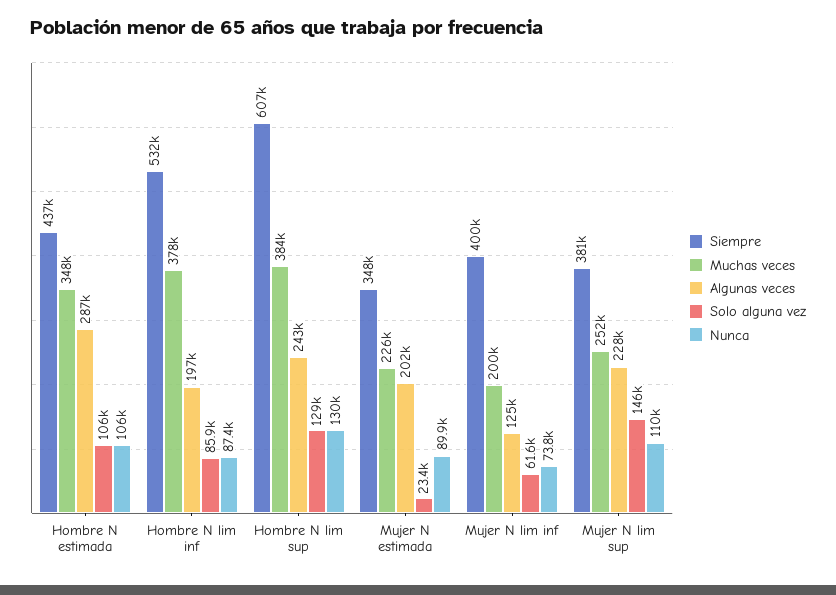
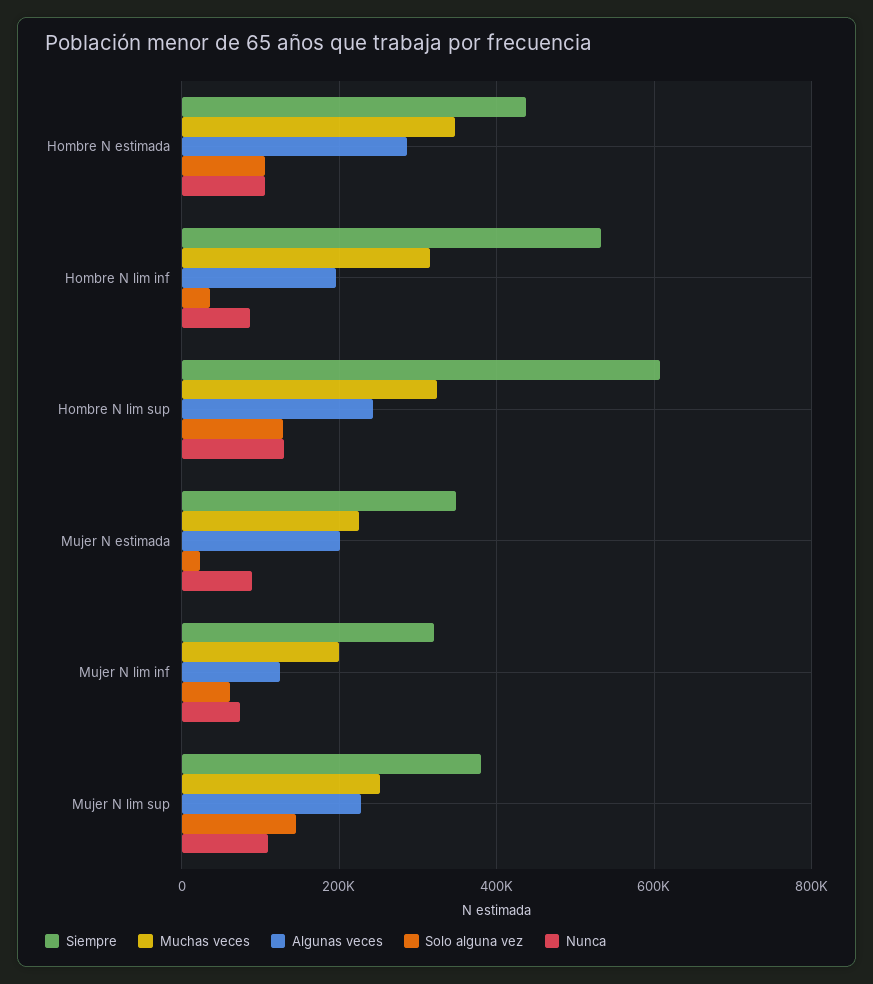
Muchas veces, Hombre N lim inf: 378000 -> 320000
Solo alguna vez, Hombre N lim inf: 85900 -> 40000
Muchas veces, Hombre N lim sup: 384000 -> 320000
Siempre, Mujer N lim inf: 400000 -> 320000

